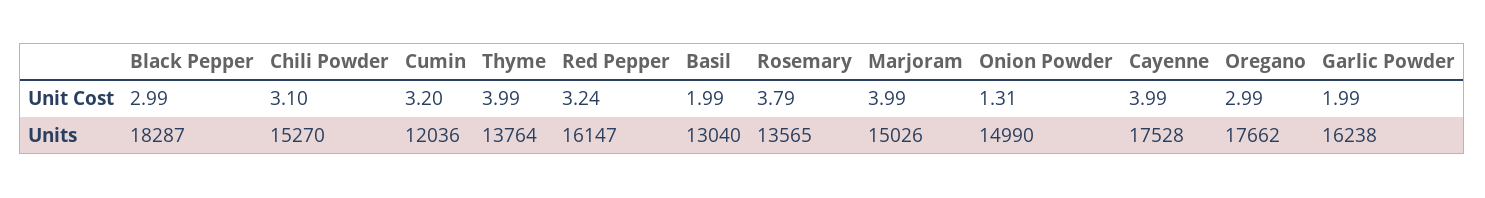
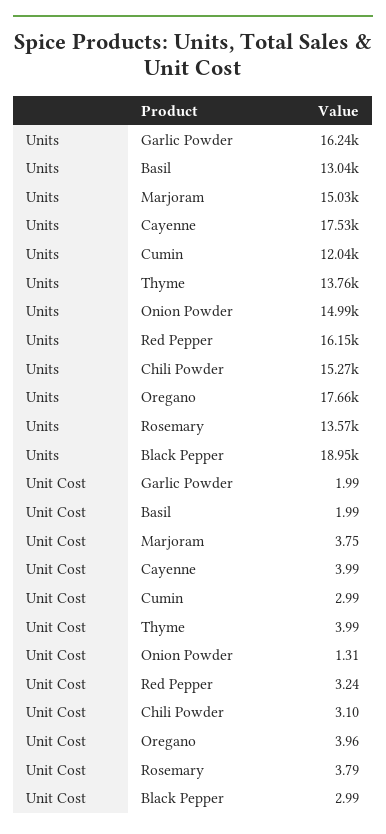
Cumin, Unit Cost: 3.2 -> 2.99
Marjoram, Unit Cost: 3.99 -> 3.75
Oregano, Unit Cost: 2.99 -> 3.96
Black Pepper, Units: 18287 -> 18950

